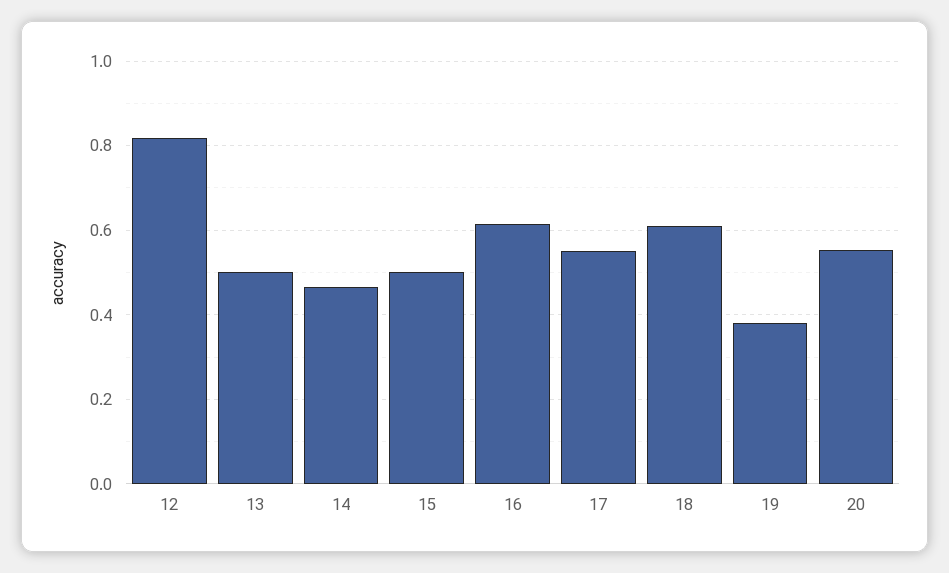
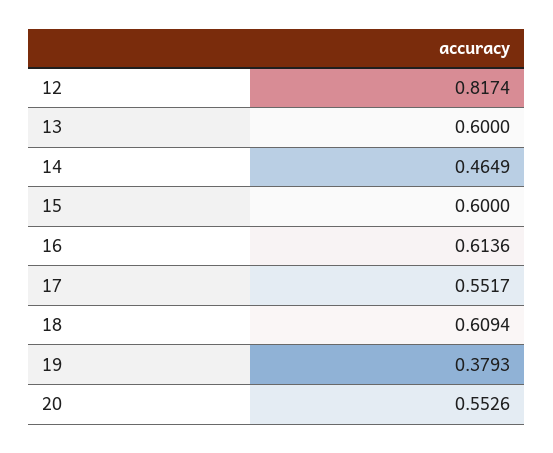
13: 0.5 -> 0.6
15: 0.5 -> 0.6

